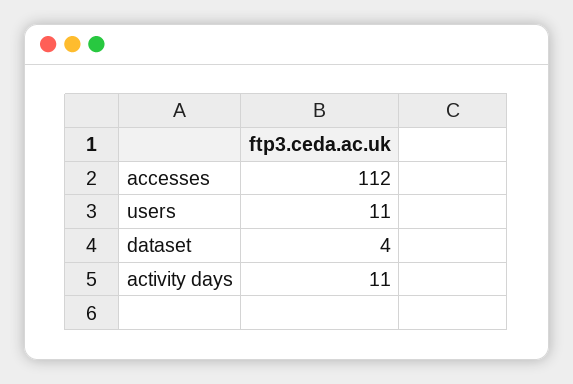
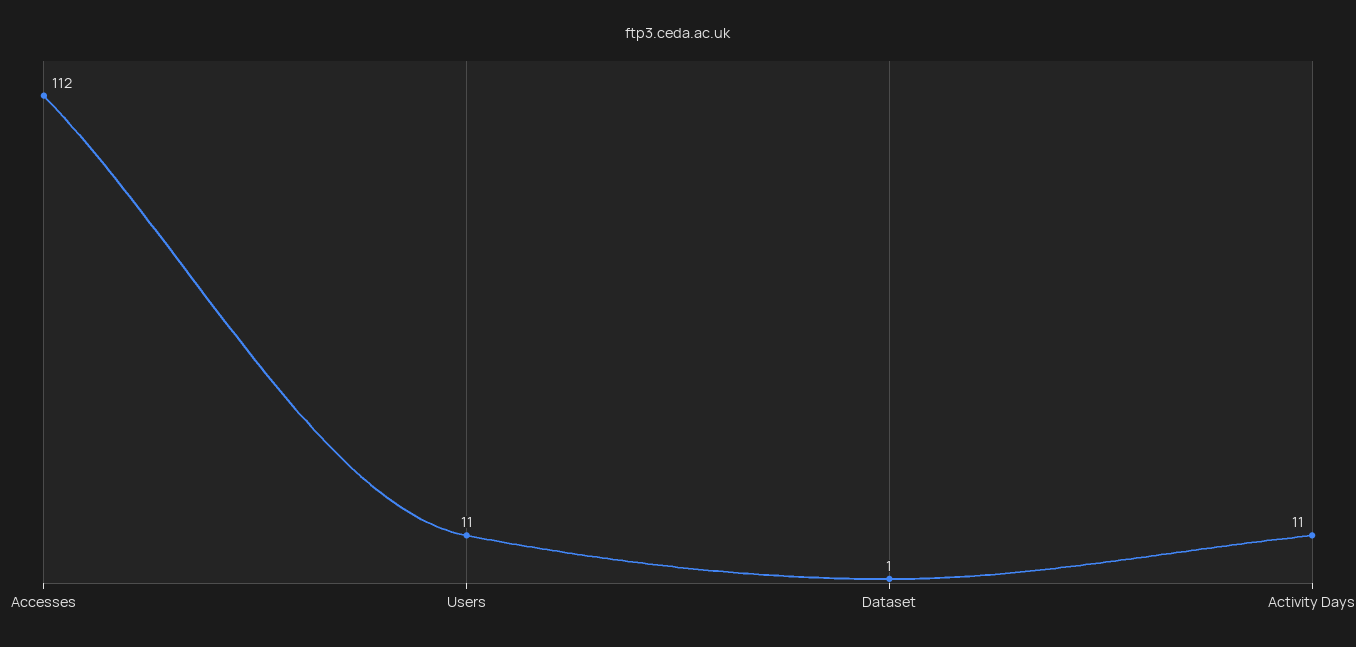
dataset: 4 -> 1

